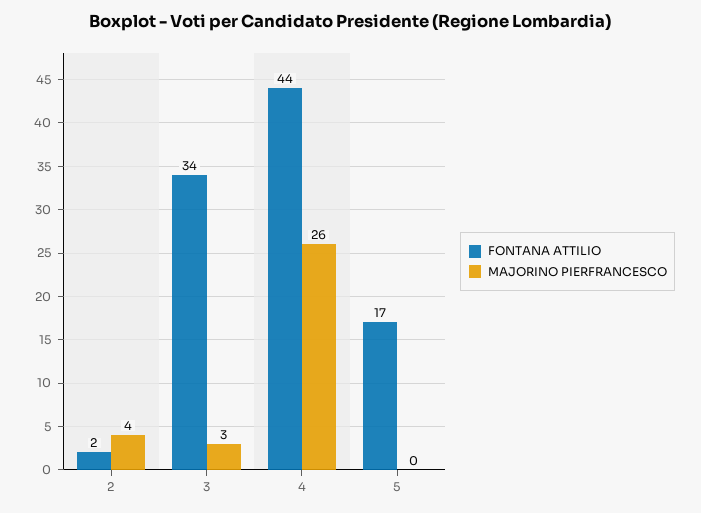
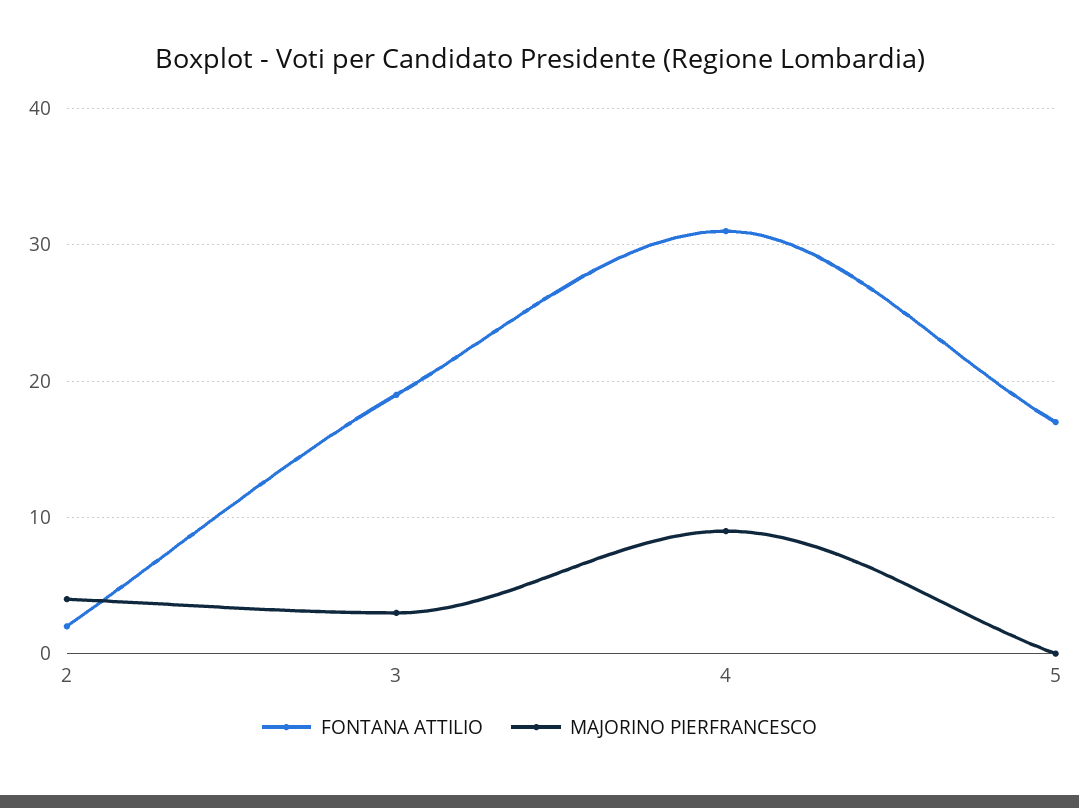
FONTANA ATTILIO, 3: 34 -> 19
FONTANA ATTILIO, 4: 44 -> 31
MAJORINO PIERFRANCESCO, 4: 26 -> 9

